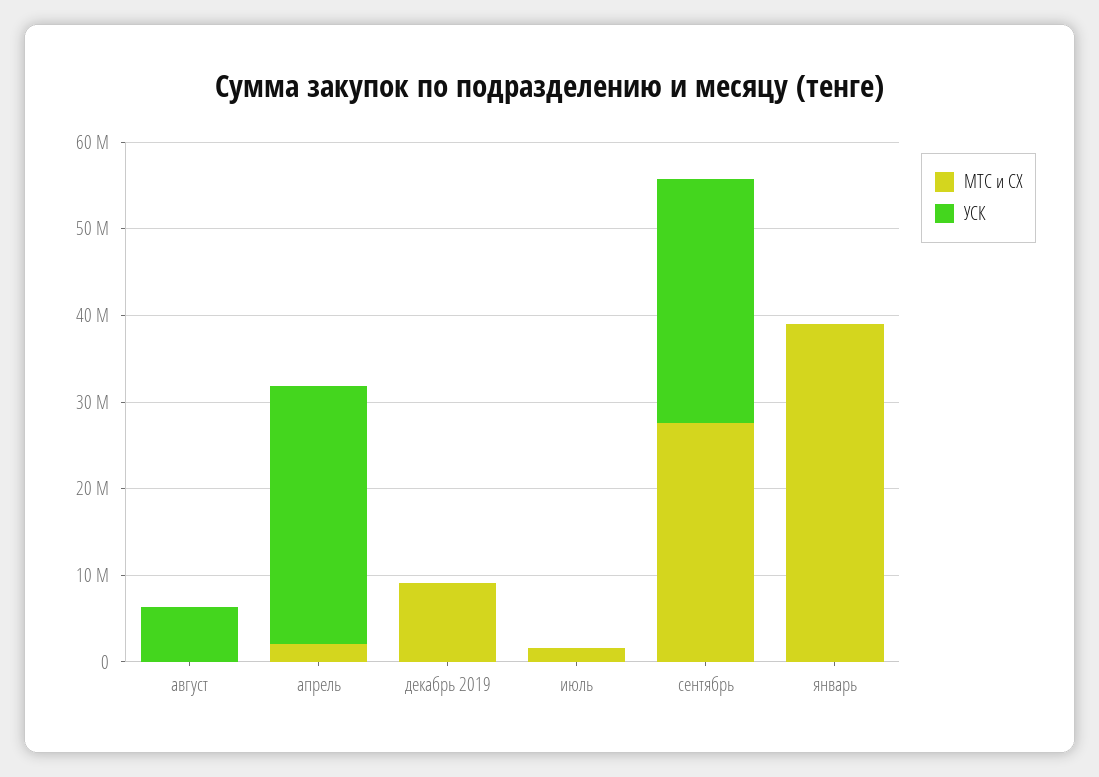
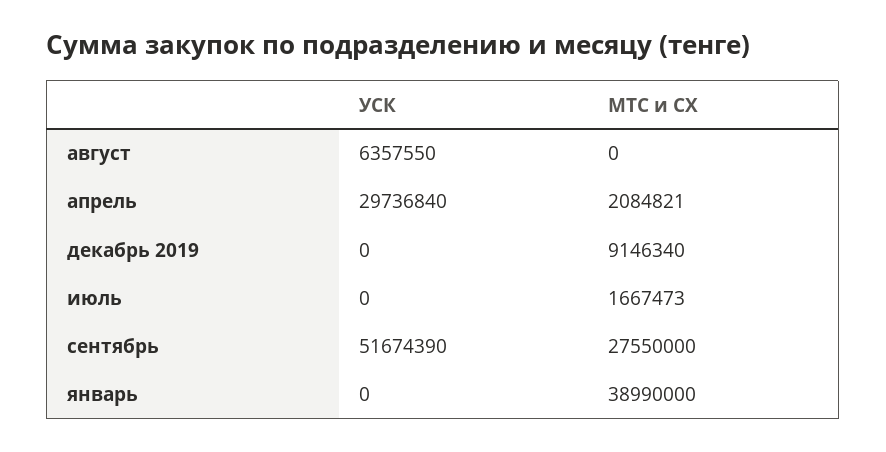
УСК, сентябрь: 28000000 -> 51674390

